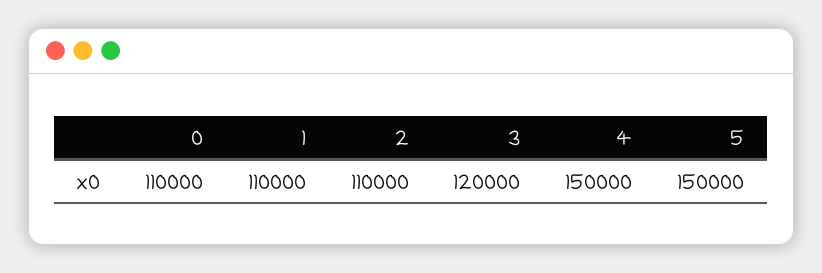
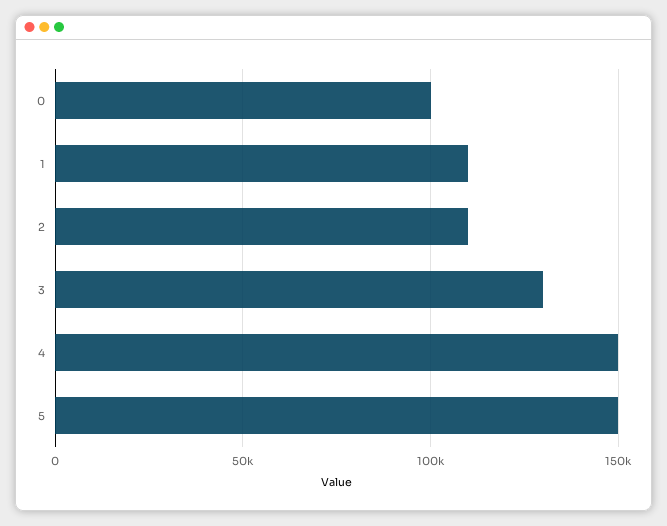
0: 110000 -> 100000
3: 120000 -> 130000

